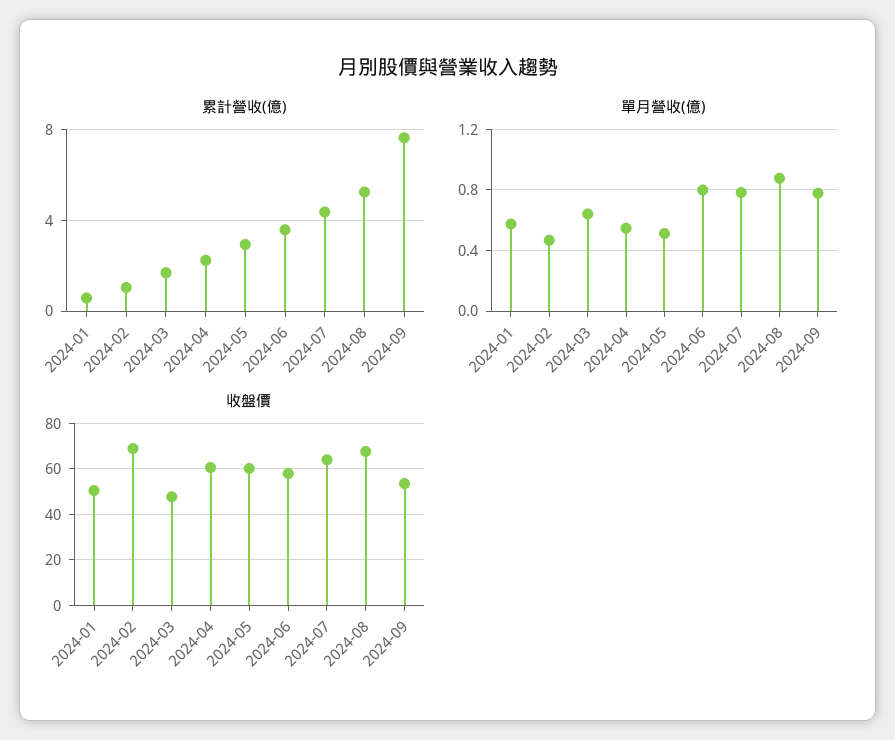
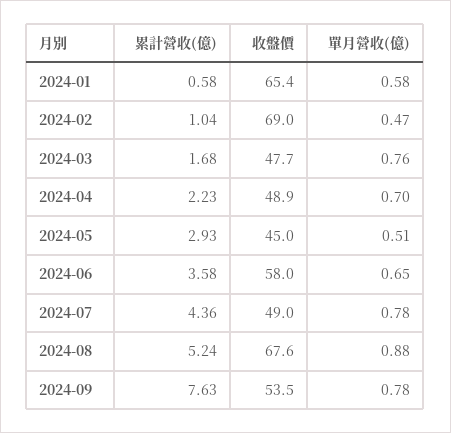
單月營收(億), 2024-03: 0.65 -> 0.76
單月營收(億), 2024-04: 0.55 -> 0.7
單月營收(億), 2024-06: 0.8 -> 0.65
收盤價, 2024-01: 50 -> 65.4
收盤價, 2024-04: 60 -> 48.9
收盤價, 2024-05: 60 -> 45
收盤價, 2024-07: 65 -> 49

